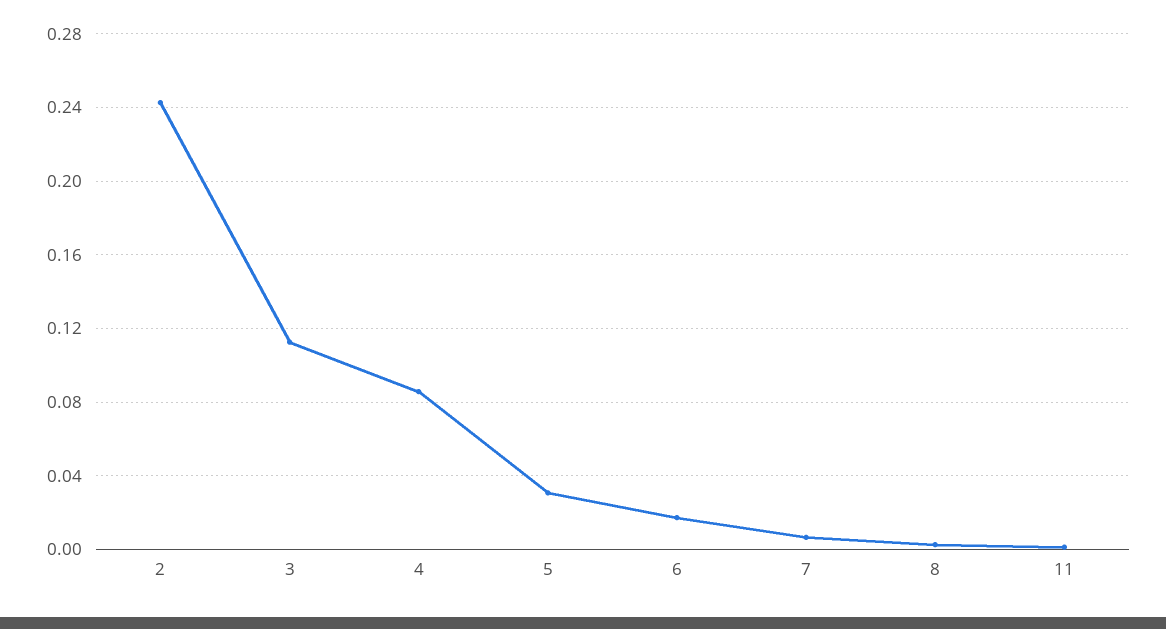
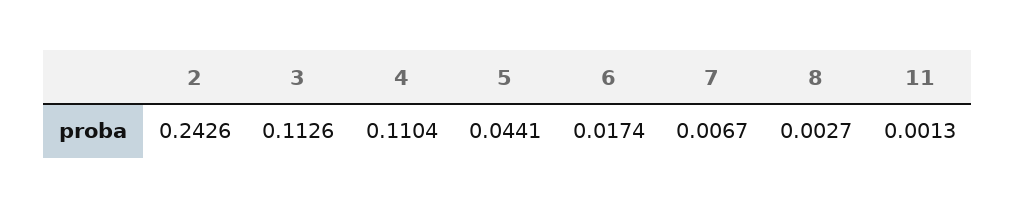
4: 0.085 -> 0.1104
5: 0.03 -> 0.0441

